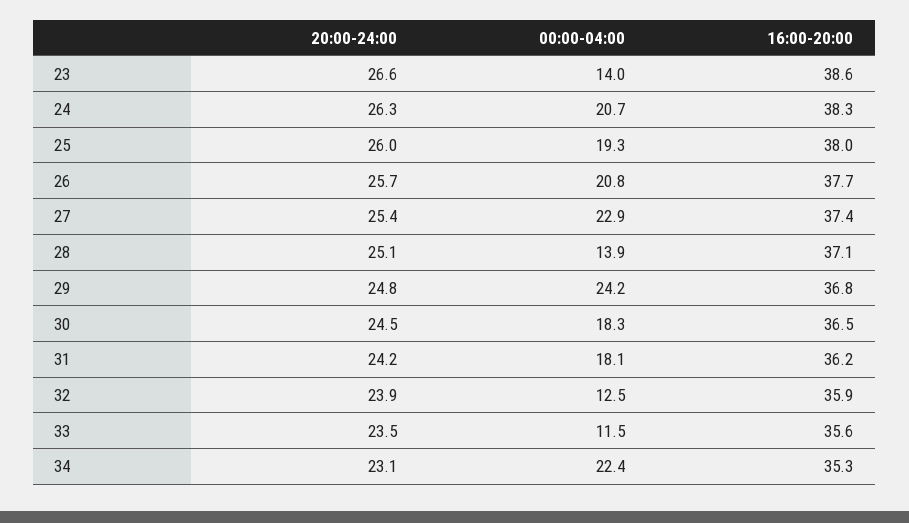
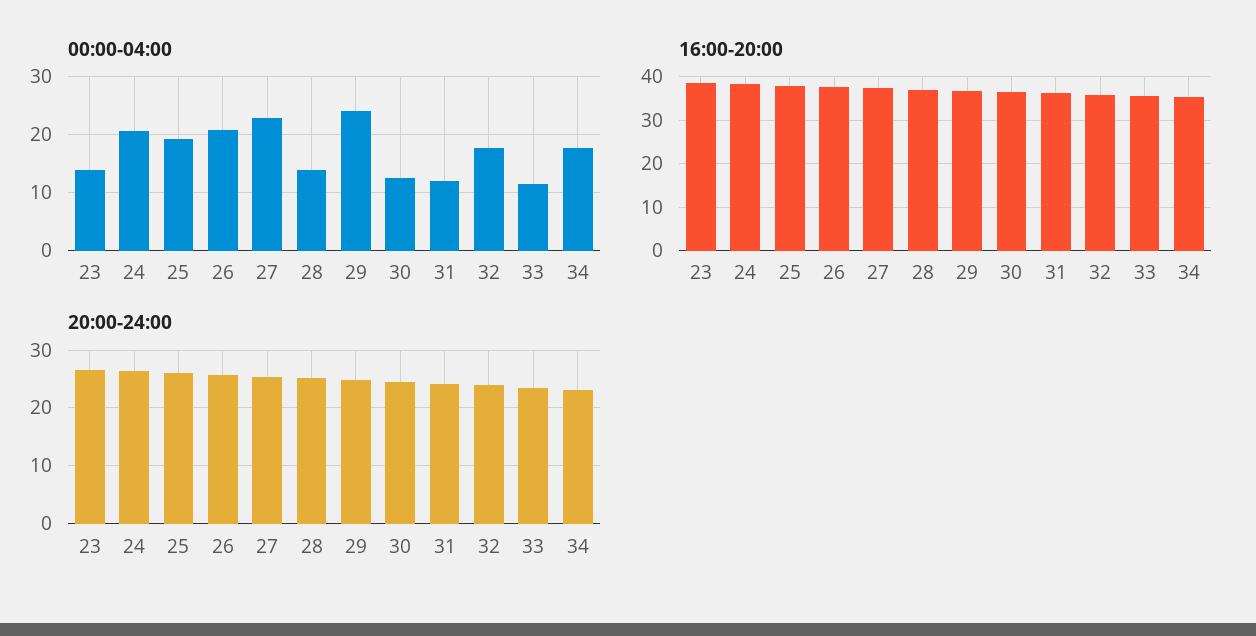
00:00-04:00, 30: 18.3 -> 12
00:00-04:00, 31: 18.1 -> 12
00:00-04:00, 32: 12.5 -> 18
00:00-04:00, 34: 22.4 -> 18

